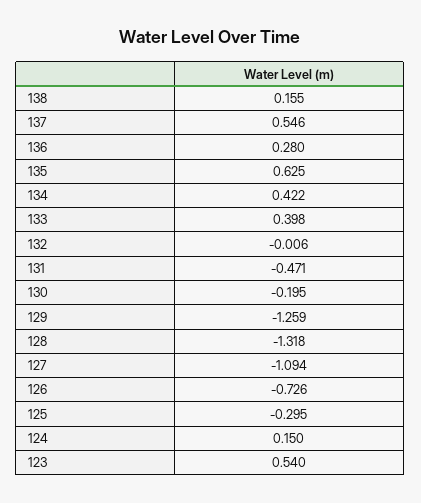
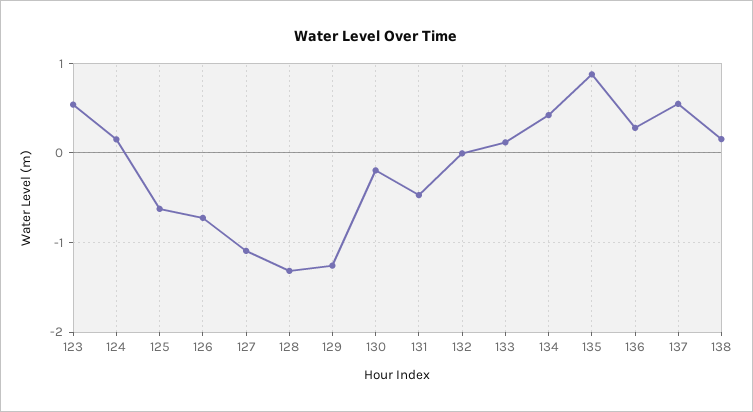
135: 0.625 -> 0.9
133: 0.398 -> 0.1
125: -0.295 -> -0.6

